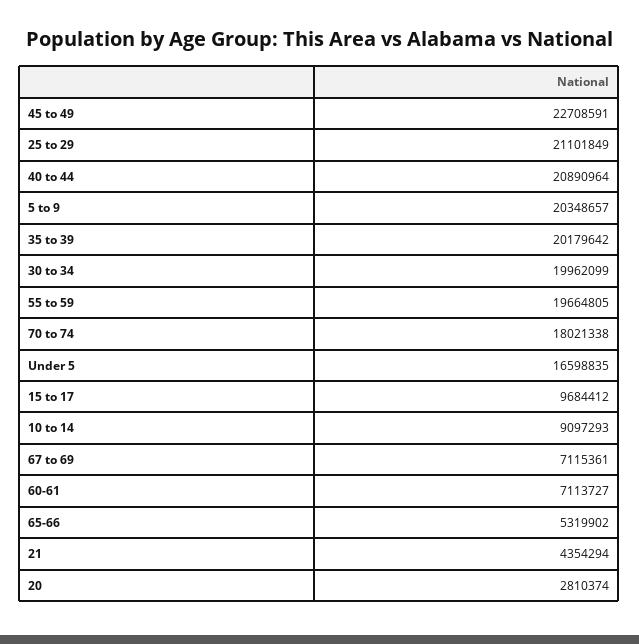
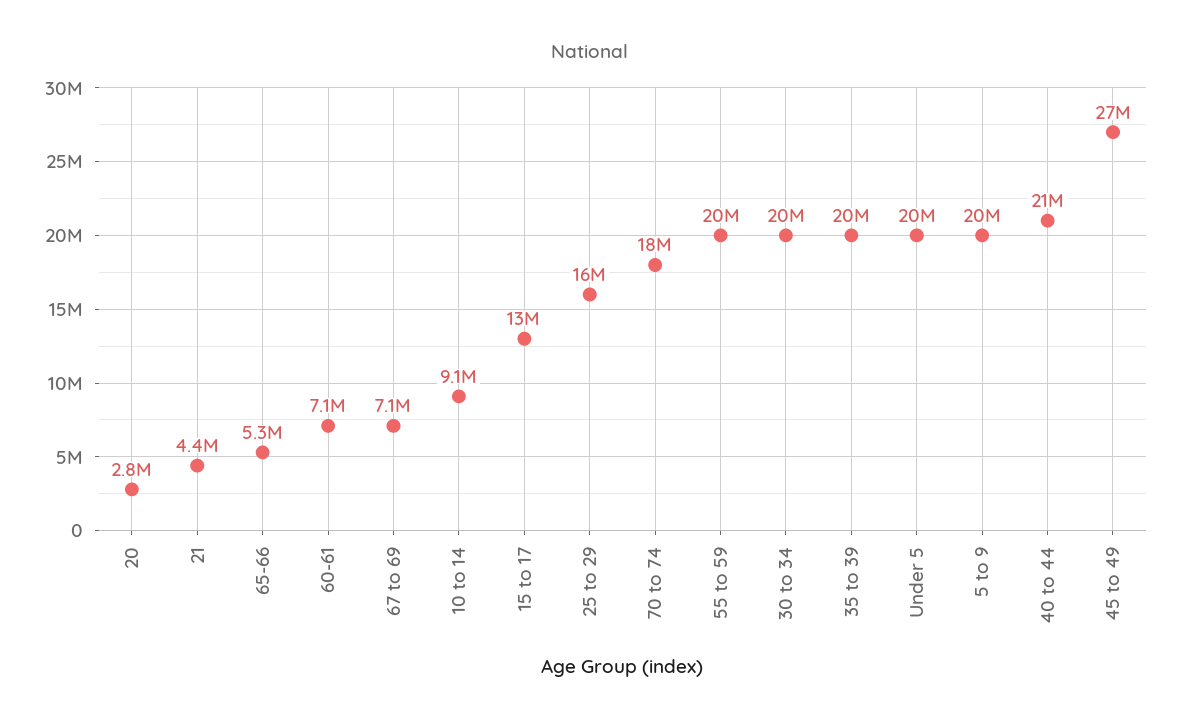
45 to 49: 22708591 -> 27000000
25 to 29: 21101849 -> 16000000
Under 5: 16598835 -> 20000000
15 to 17: 9684412 -> 13000000

